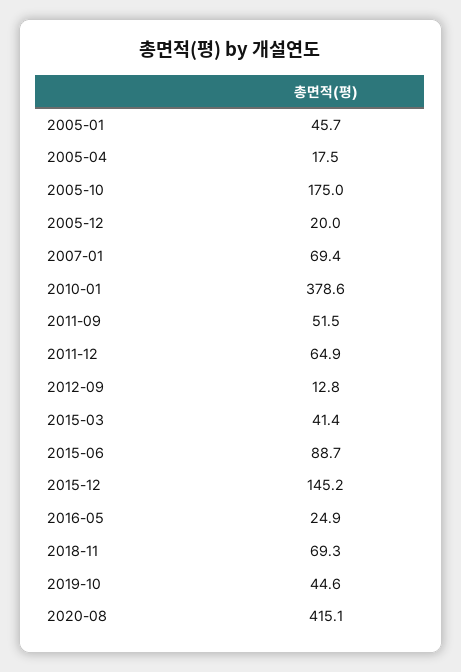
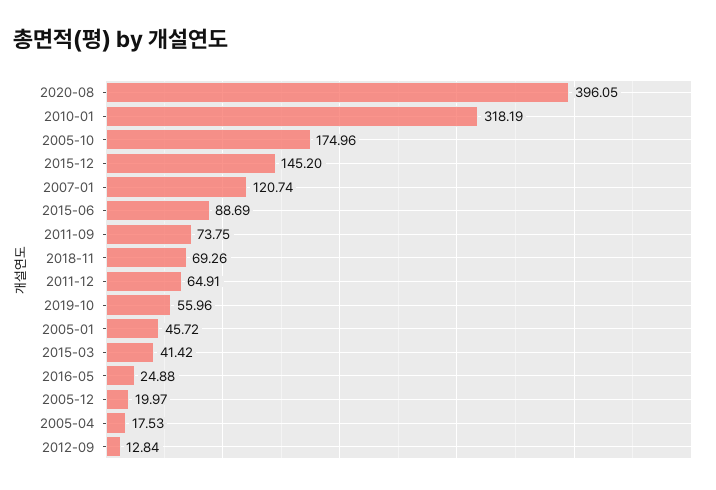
2007-01: 69.4 -> 120.74
2010-01: 378.6 -> 318.19
2011-09: 51.5 -> 73.75
2019-10: 44.6 -> 55.96
2020-08: 415.1 -> 396.05

